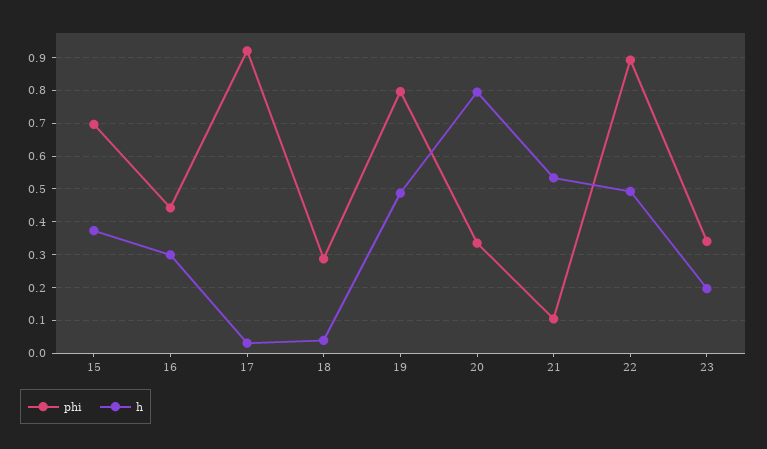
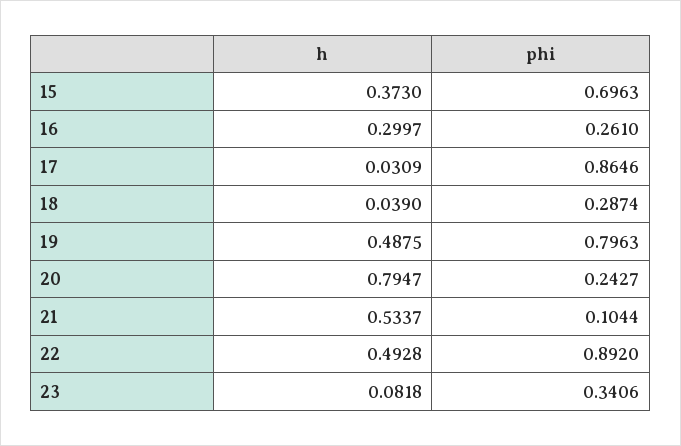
phi, 16: 0.44 -> 0.261
phi, 17: 0.92 -> 0.8646
phi, 20: 0.34 -> 0.2427
h, 23: 0.2 -> 0.0818

